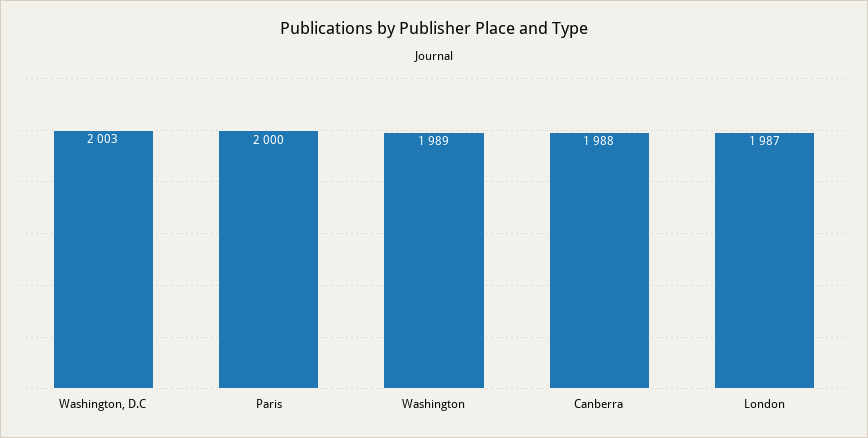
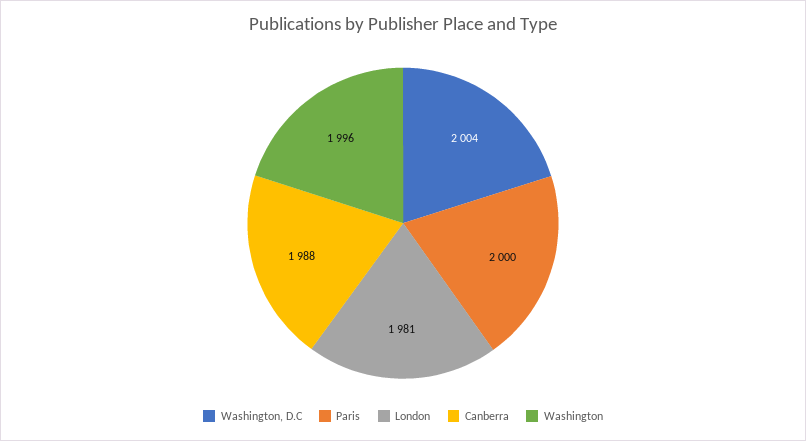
Washington, D.C: 2003 -> 2004
Washington: 1989 -> 1996
London: 1987 -> 1981

